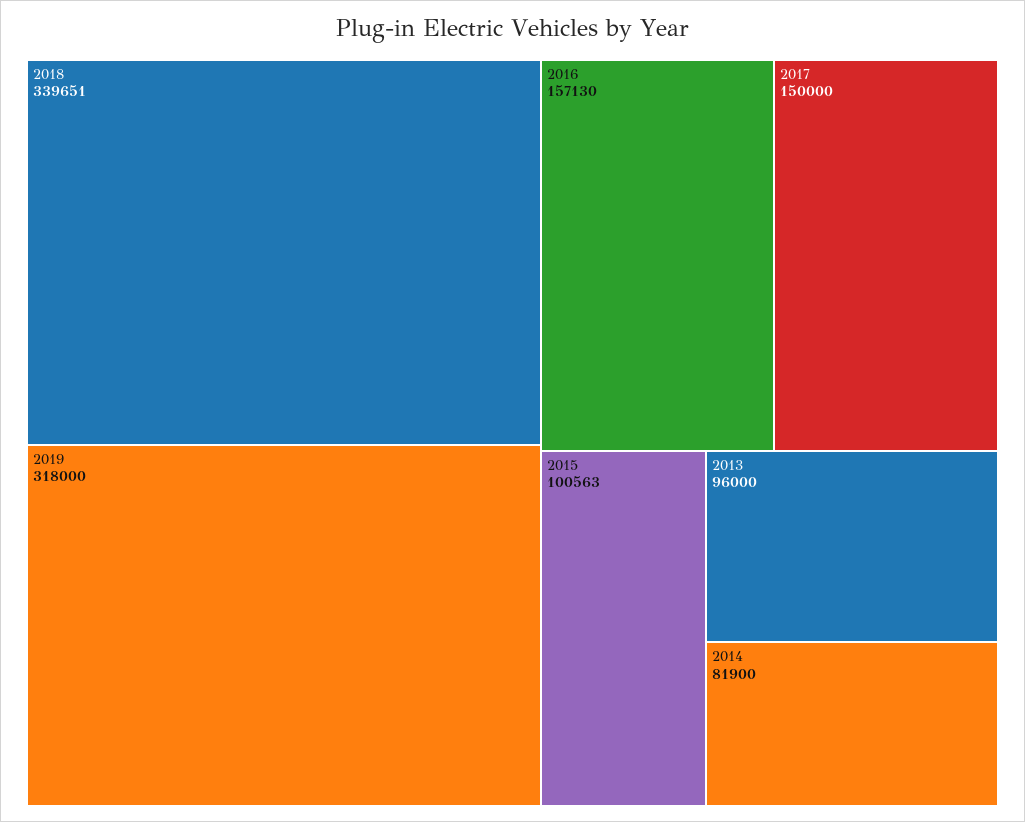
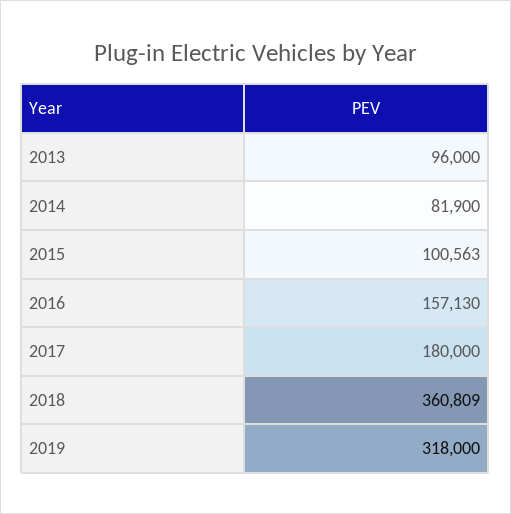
2018: 339651 -> 360809
2017: 150000 -> 180000

